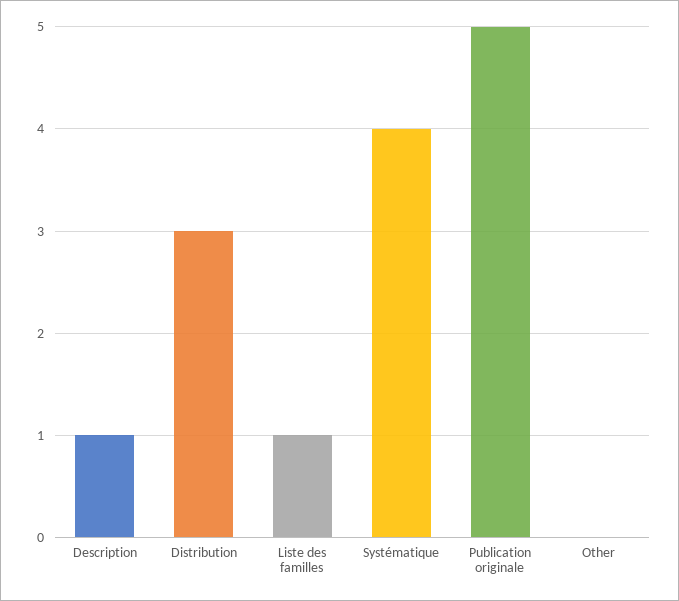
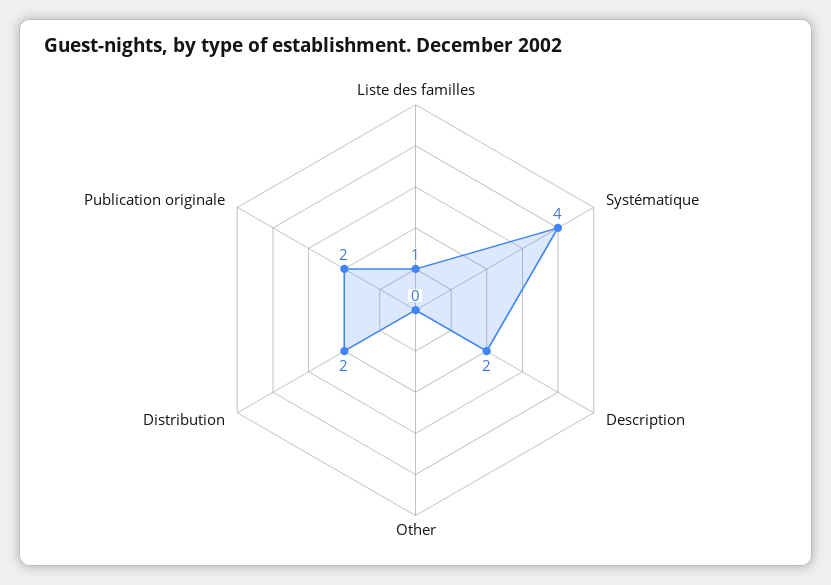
Description: 1 -> 2
Distribution: 3 -> 2
Publication originale: 5 -> 2

